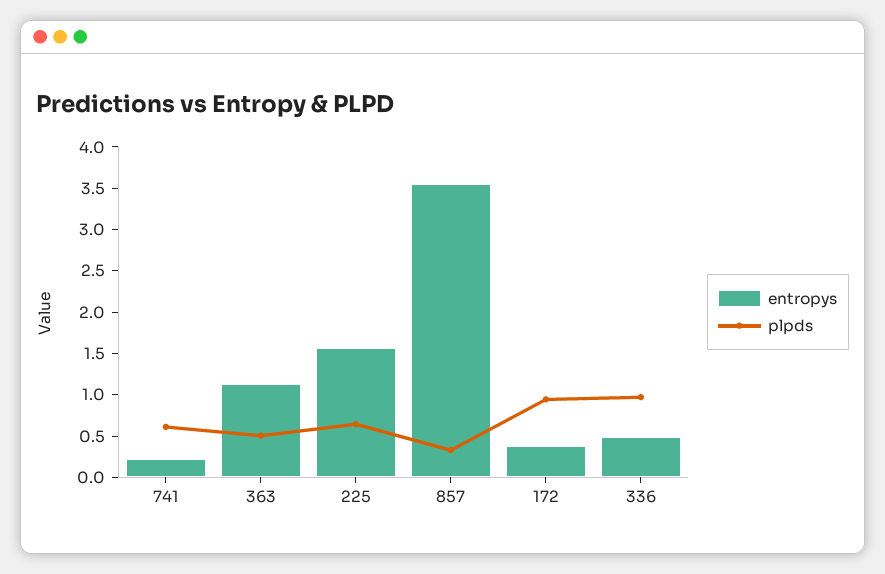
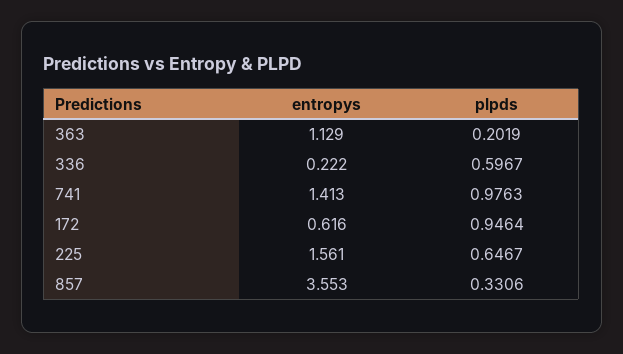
entropys, 741: 0.2 -> 1.413
plpds, 741: 0.6 -> 0.9763
plpds, 363: 0.5 -> 0.2019
entropys, 172: 0.4 -> 0.616
entropys, 336: 0.5 -> 0.222
plpds, 336: 1 -> 0.5967

